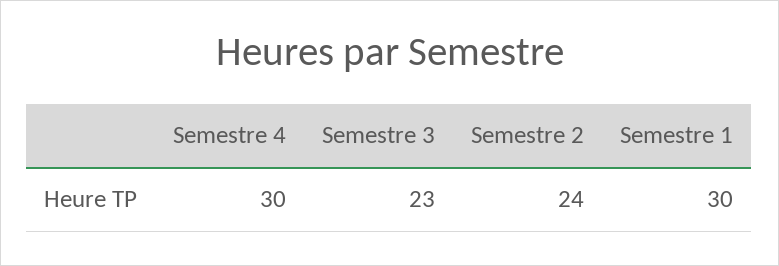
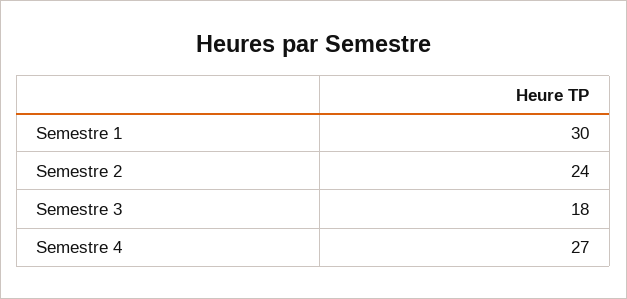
Semestre 4: 30 -> 27
Semestre 3: 23 -> 18

